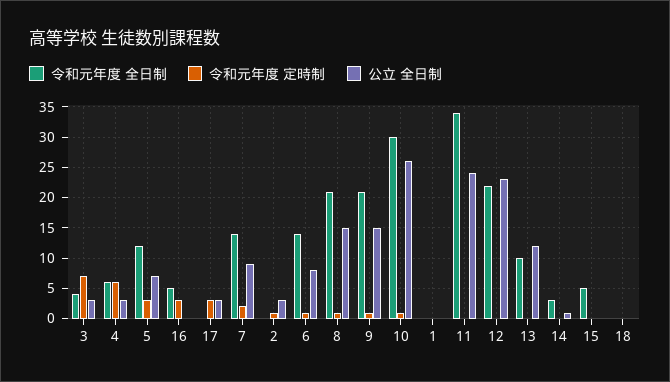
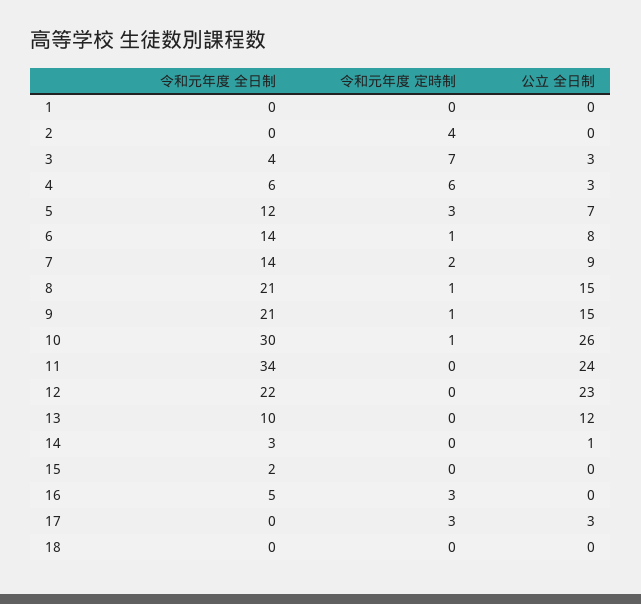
令和元年度 定時制, 2: 1 -> 4
公立 全日制, 2: 3 -> 0
令和元年度 全日制, 15: 5 -> 2

